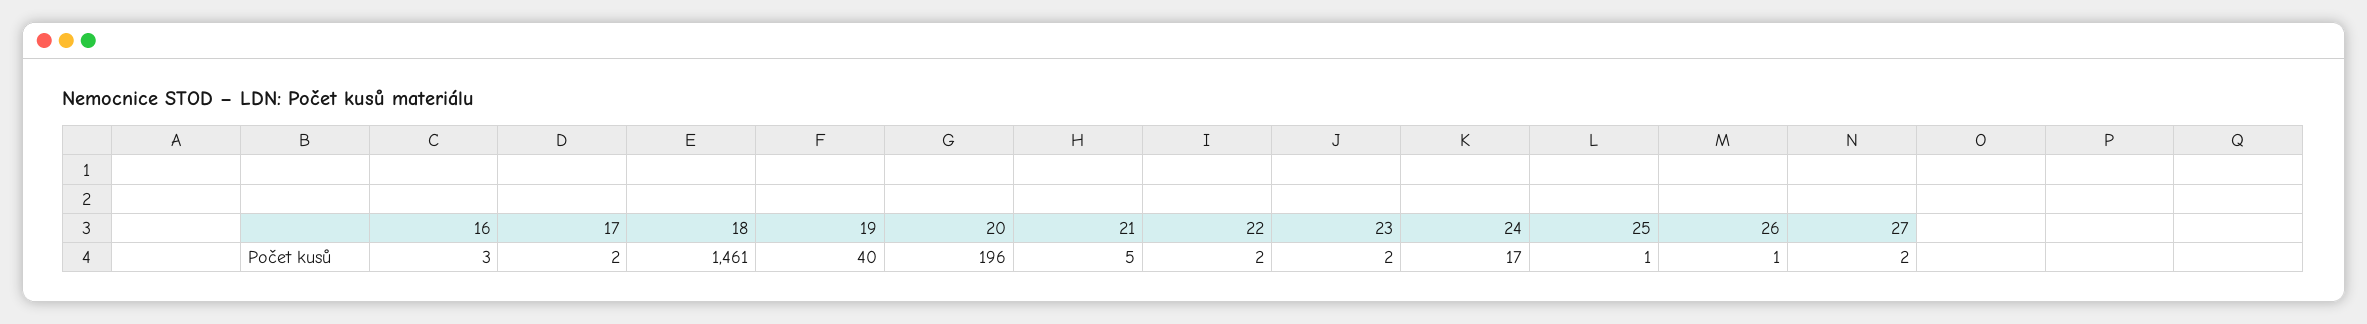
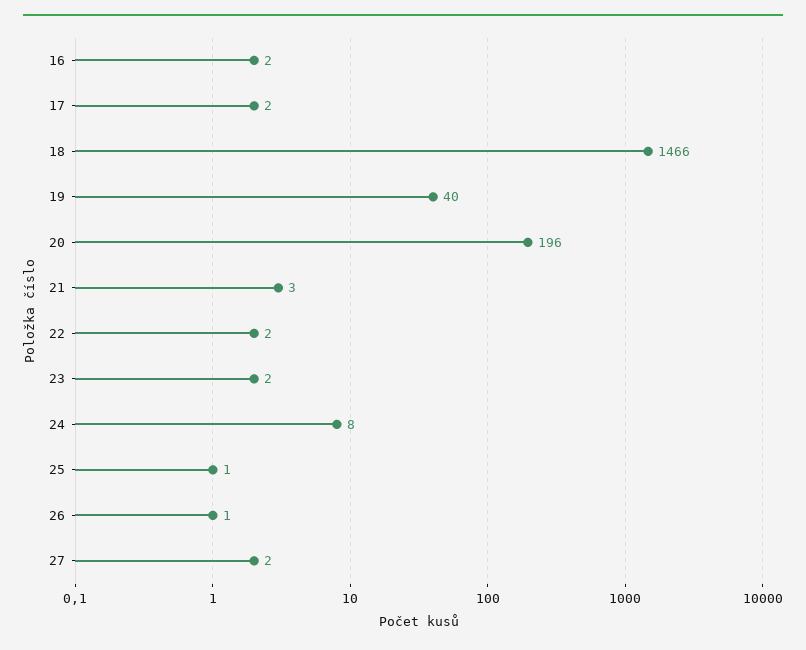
16: 3 -> 2
18: 1461 -> 1466
21: 5 -> 3
24: 17 -> 8

